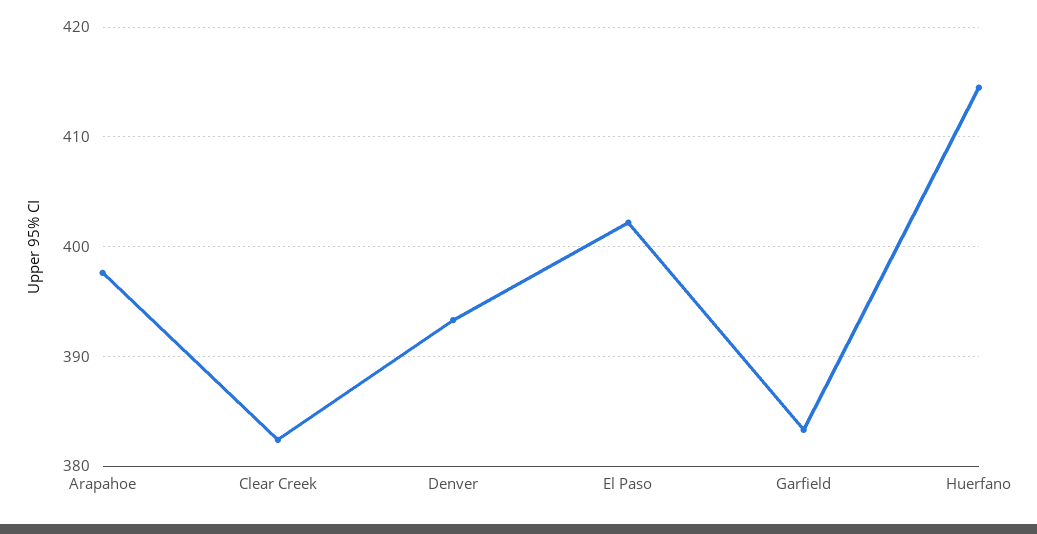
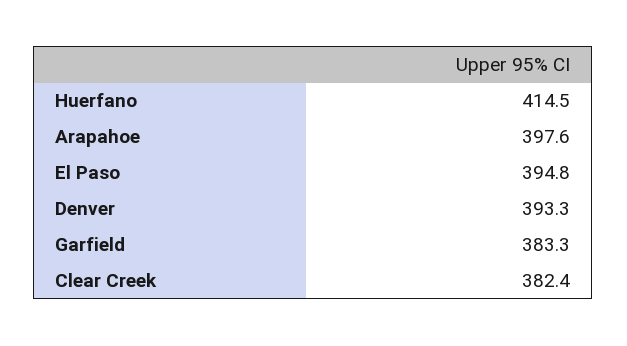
El Paso: 402 -> 394.8

